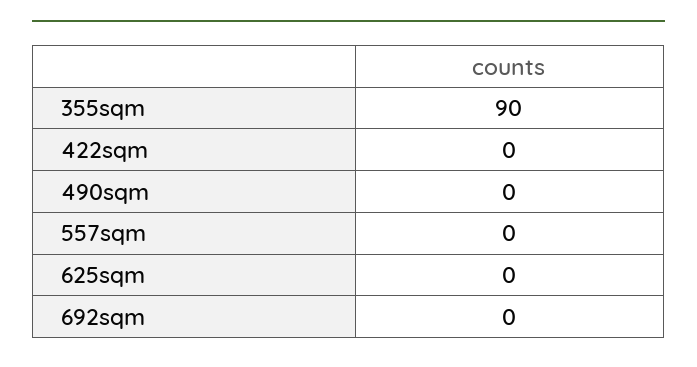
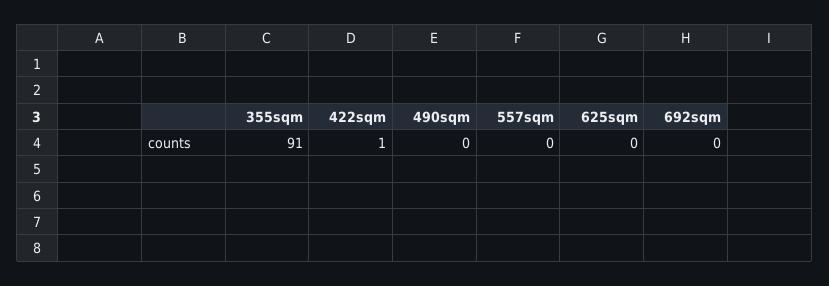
355sqm: 90 -> 91
422sqm: 0 -> 1

